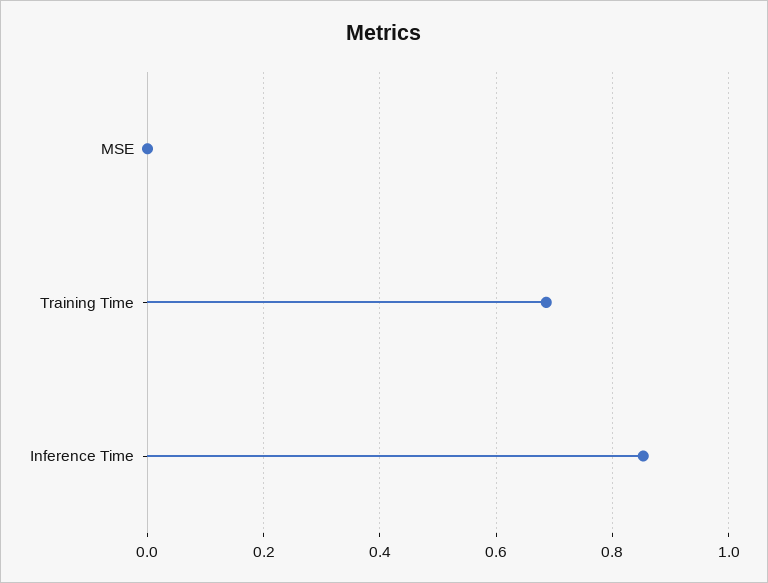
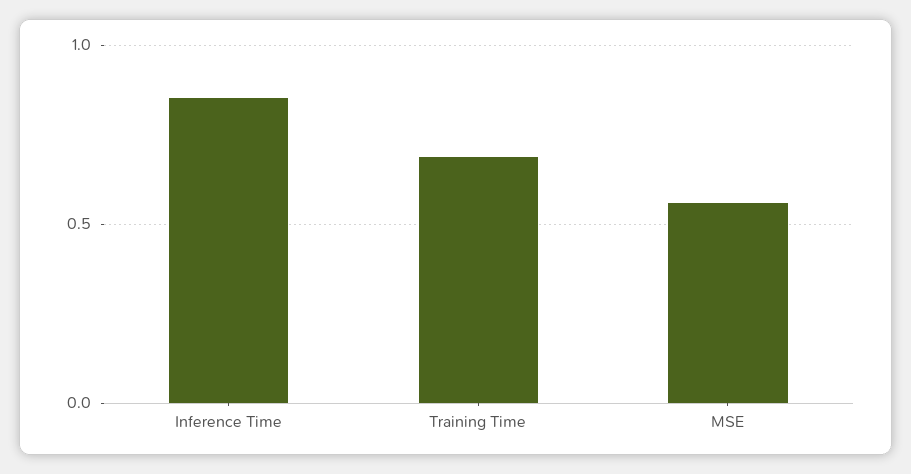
MSE: 0 -> 0.55

